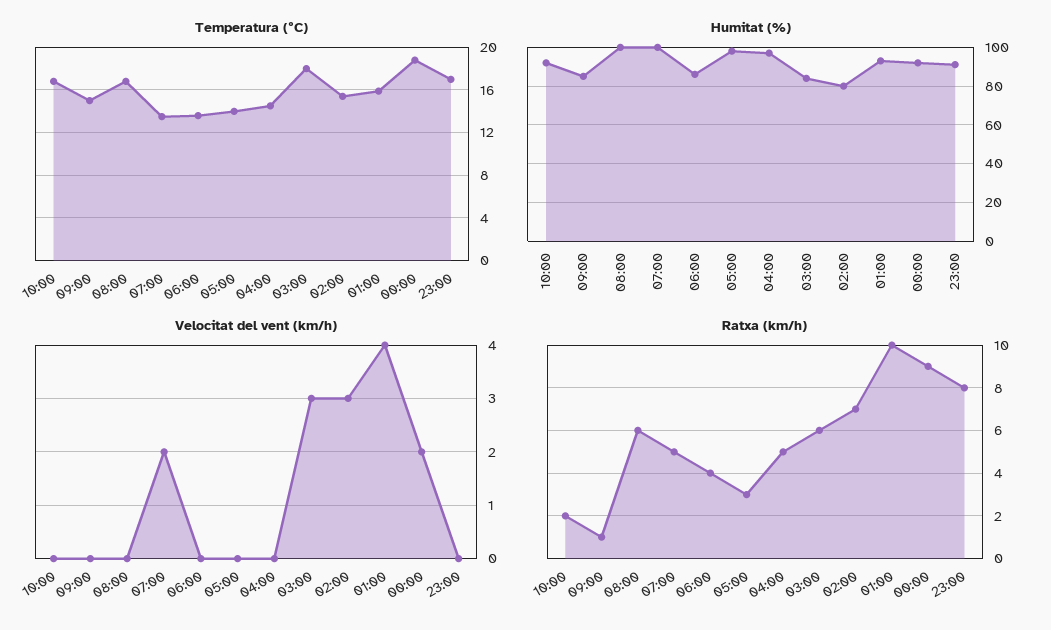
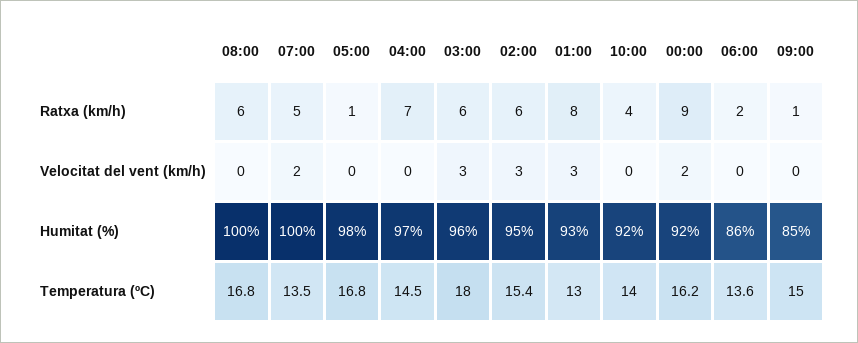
Temperatura (ºC), 10:00: 17 -> 14
Temperatura (ºC), 05:00: 14 -> 16.8
Temperatura (ºC), 01:00: 16 -> 13
Temperatura (ºC), 00:00: 19 -> 16.2
Temperatura (ºC), 23:00: 17 -> none
Humitat (%), 03:00: 85 -> 96
Humitat (%), 02:00: 80 -> 95
Humitat (%), 23:00: 90 -> none
Velocitat del vent (km/h), 01:00: 4 -> 3
Velocitat del vent (km/h), 23:00: 0 -> none
Ratxa (km/h), 10:00: 2 -> 4
Ratxa (km/h), 06:00: 4 -> 2
Ratxa (km/h), 05:00: 3 -> 1
Ratxa (km/h), 04:00: 5 -> 7
Ratxa (km/h), 02:00: 7 -> 6
Ratxa (km/h), 01:00: 10 -> 8
Ratxa (km/h), 23:00: 8 -> none

